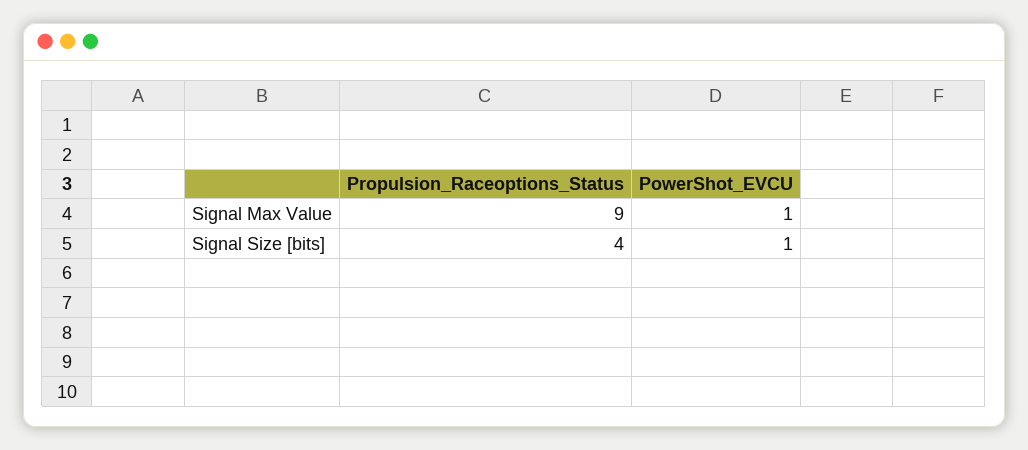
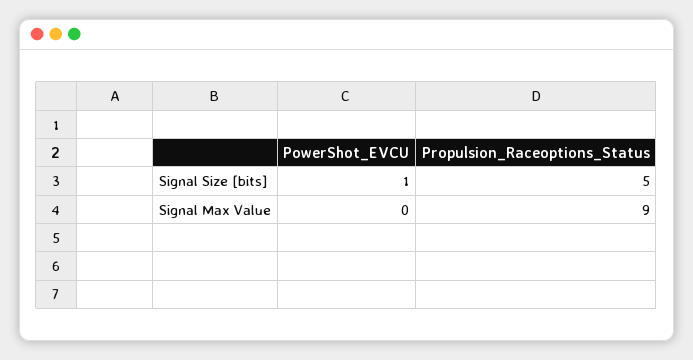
PowerShot_EVCU, Signal Max Value: 1 -> 0
Propulsion_Raceoptions_Status, Signal Size [bits]: 4 -> 5

